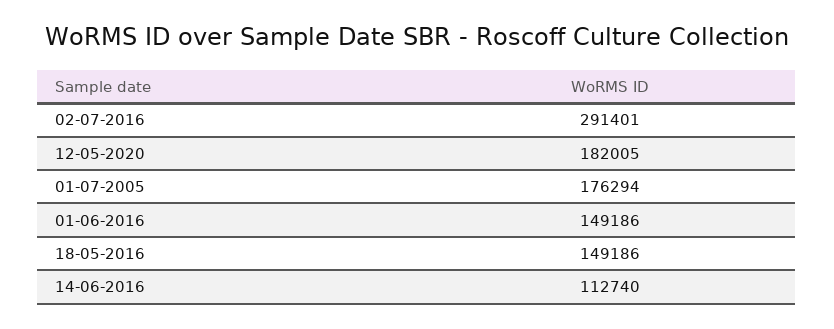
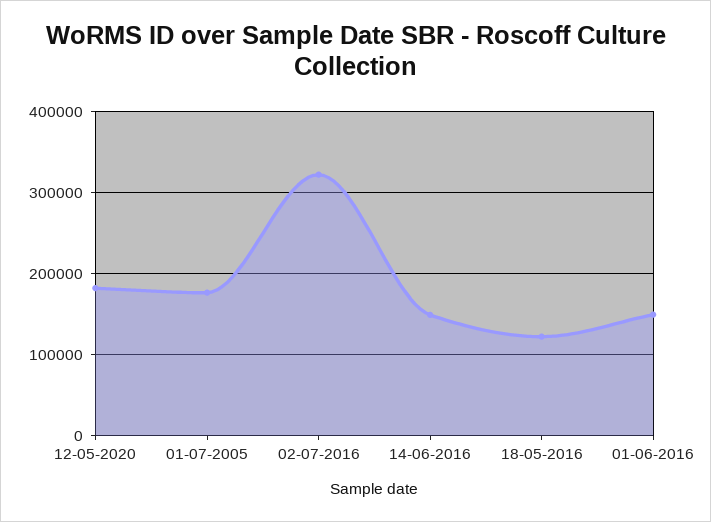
02-07-2016: 291401 -> 320000
18-05-2016: 149186 -> 120000
14-06-2016: 112740 -> 150000

